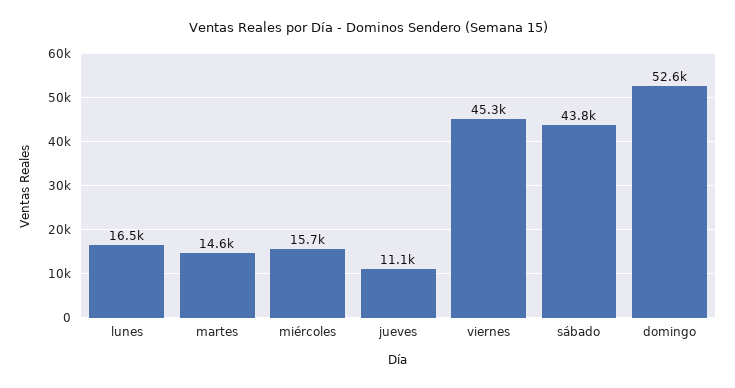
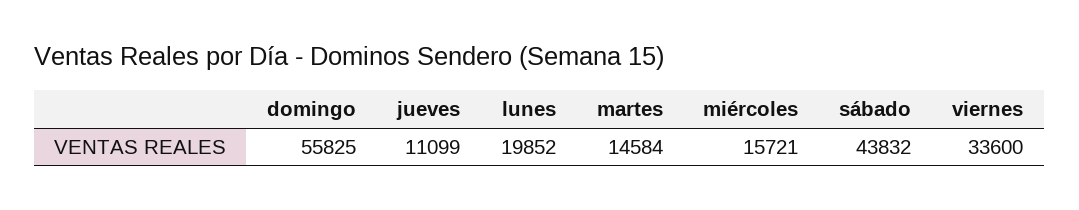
lunes: 16500 -> 19852
viernes: 45300 -> 33600
domingo: 52600 -> 55825

